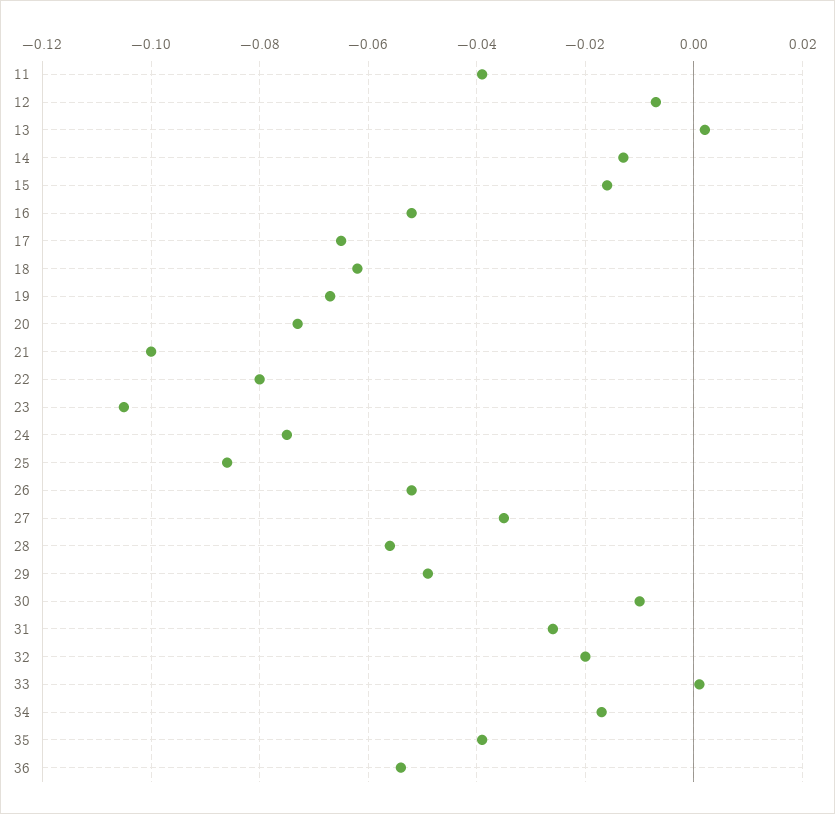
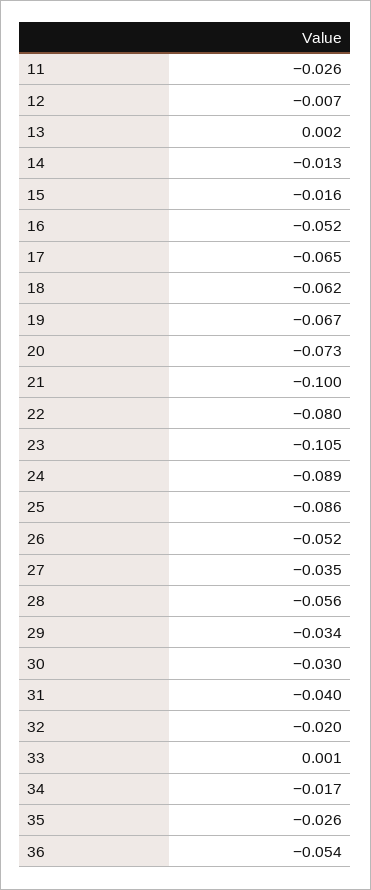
11: -0.04 -> -0.026
24: -0.075 -> -0.089
29: -0.05 -> -0.034
30: -0.01 -> -0.03
31: -0.025 -> -0.04
35: -0.04 -> -0.026

